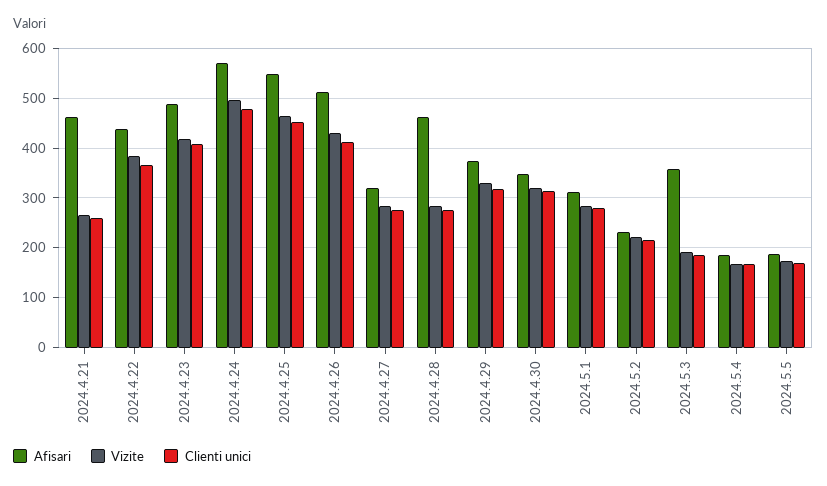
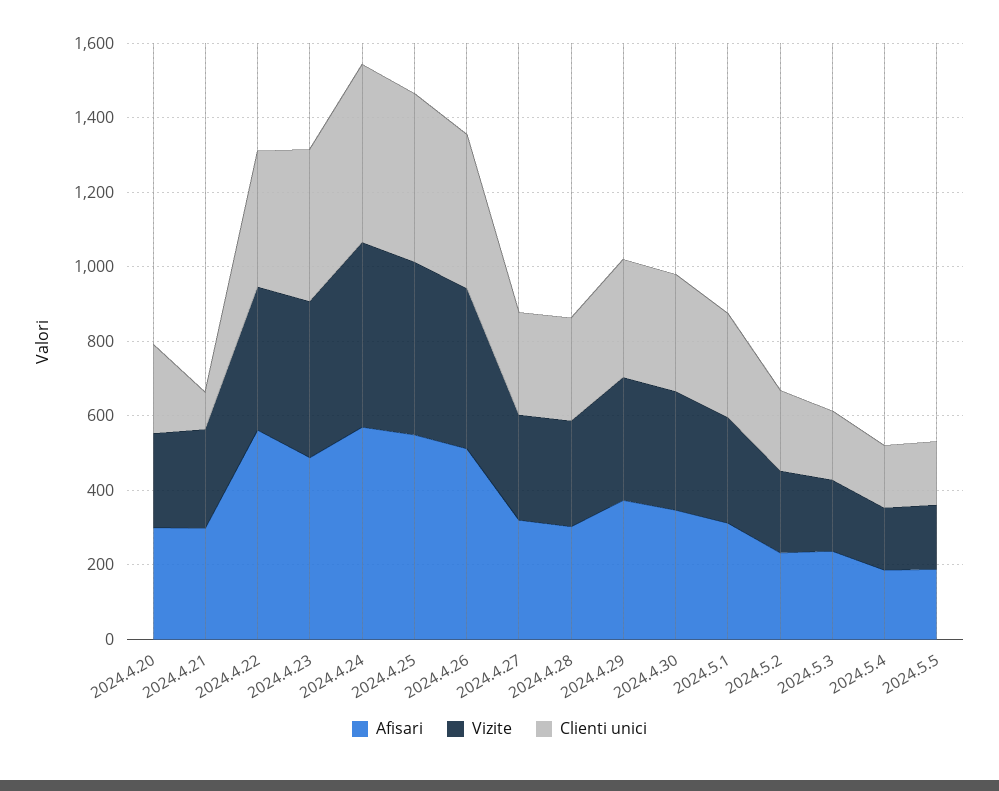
Afisari, 2024.4.21: 460 -> 300
Clienti unici, 2024.4.21: 260 -> 100
Afisari, 2024.4.22: 440 -> 550
Afisari, 2024.4.28: 460 -> 300
Afisari, 2024.5.3: 360 -> 250
Afisari, 2024.4.20: none -> 300
Vizite, 2024.4.20: none -> 250
Clienti unici, 2024.4.20: none -> 250

